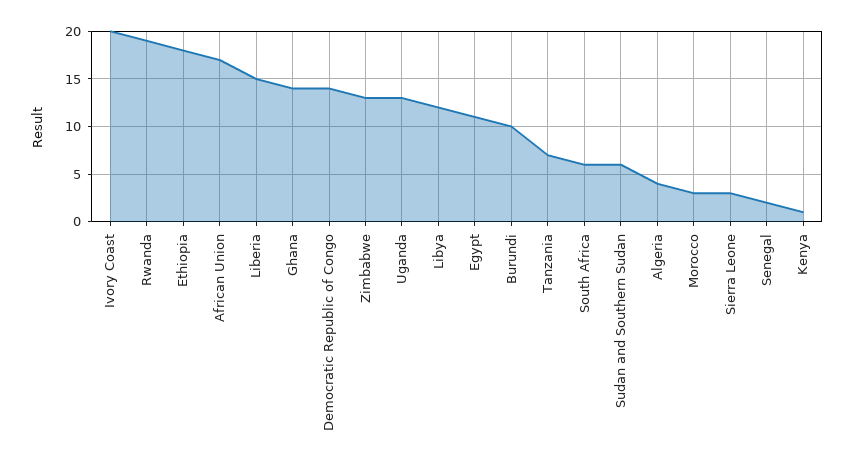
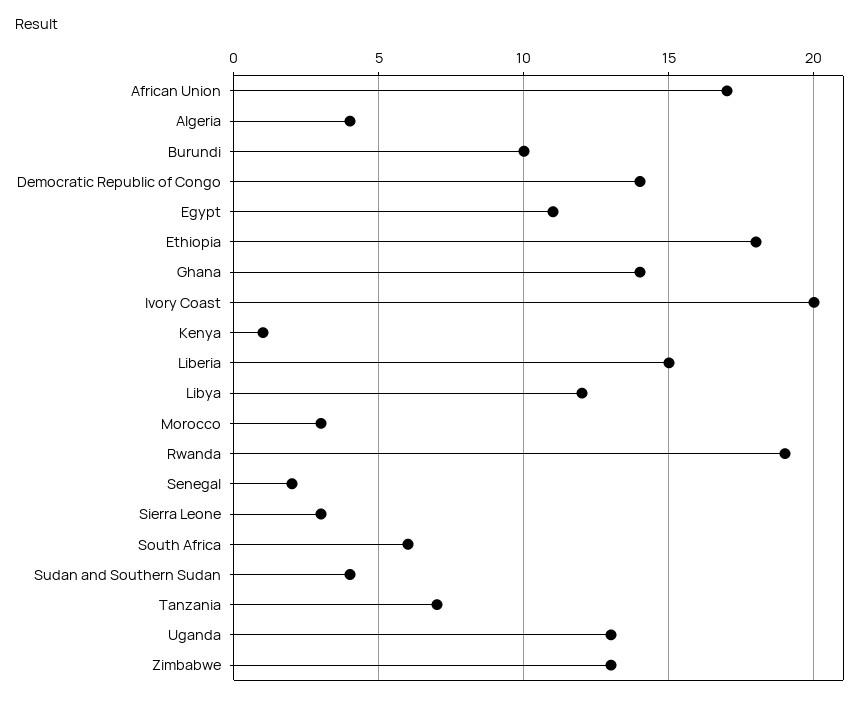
Sudan and Southern Sudan: 6 -> 4

